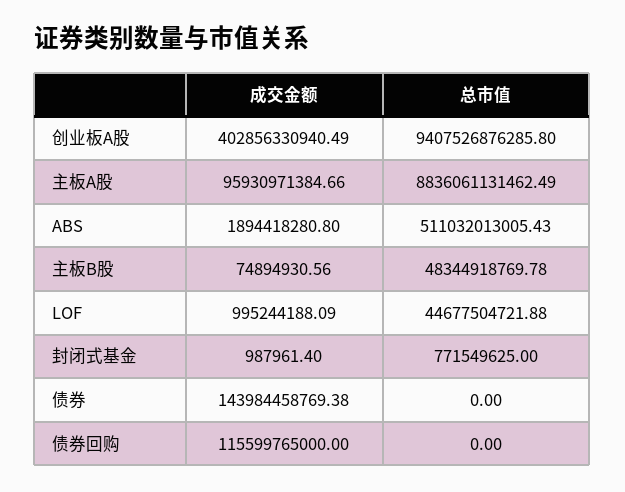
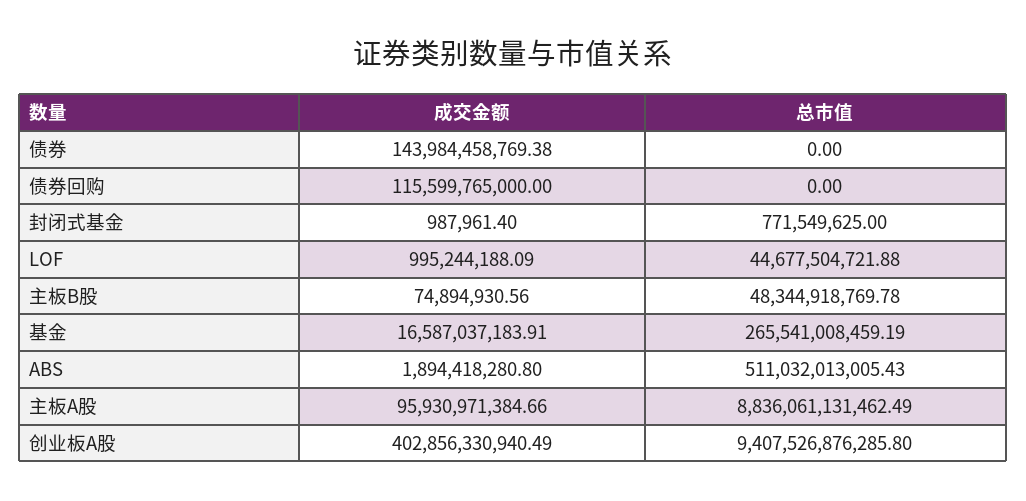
成交金额, 基金: none -> 16587037183.91
总市值, 基金: none -> 265541008459.19

